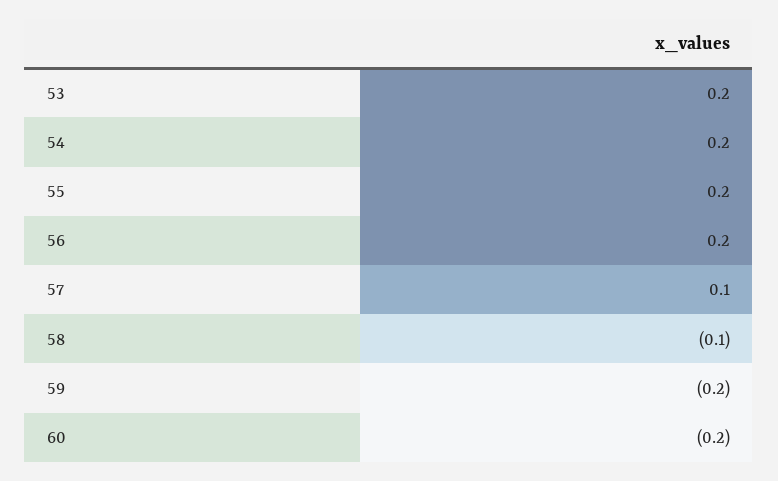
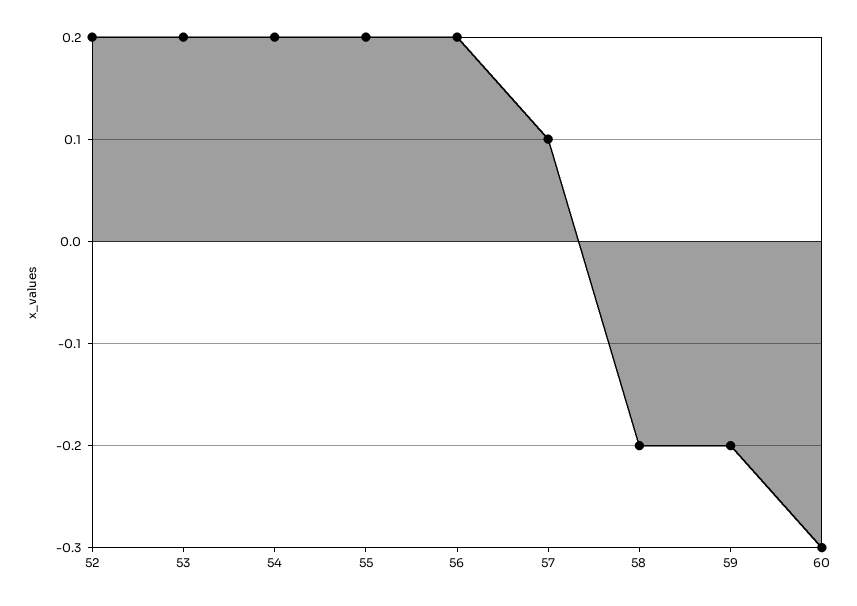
58: -0.1 -> -0.2
60: -0.2 -> -0.3
52: none -> 0.2

